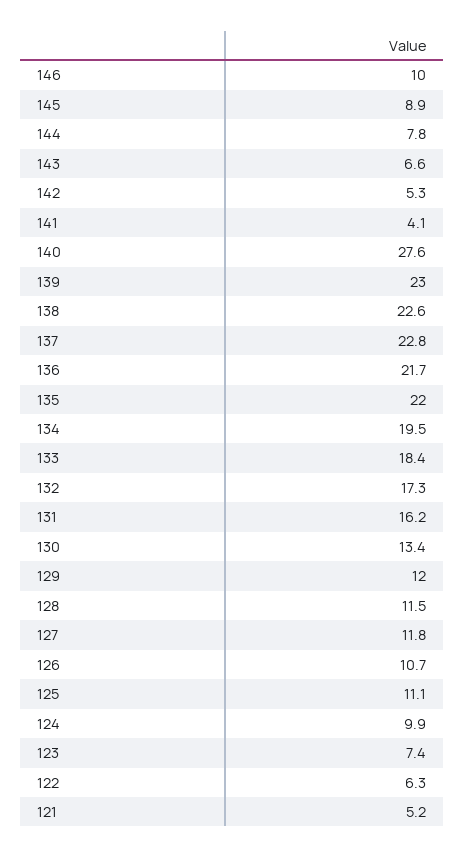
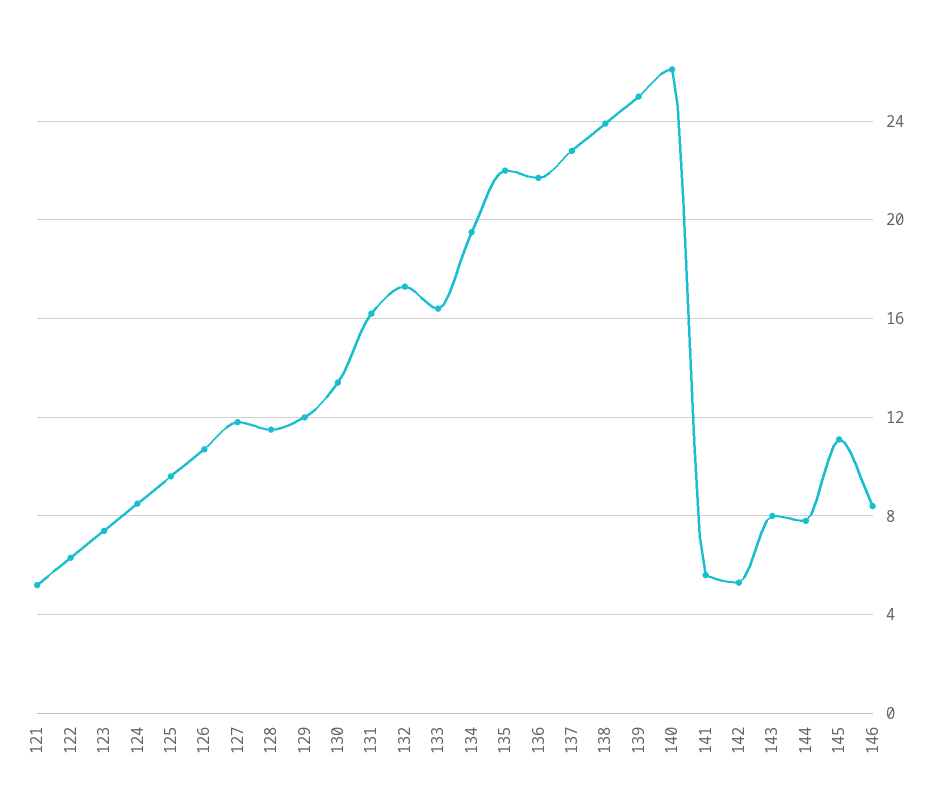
146: 10 -> 8.5
145: 8.9 -> 11
143: 6.6 -> 8
141: 4.1 -> 5.5
140: 27.6 -> 26
139: 23 -> 25
138: 22.6 -> 24
133: 18.4 -> 16.5
125: 11.1 -> 9.5
124: 9.9 -> 8.5

